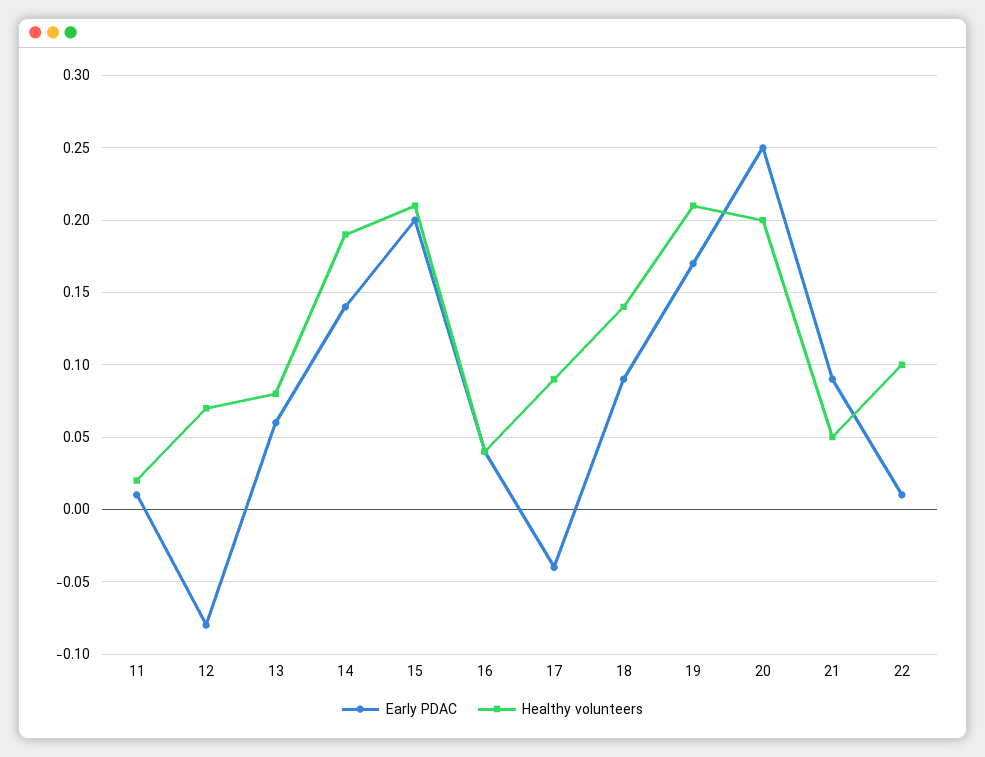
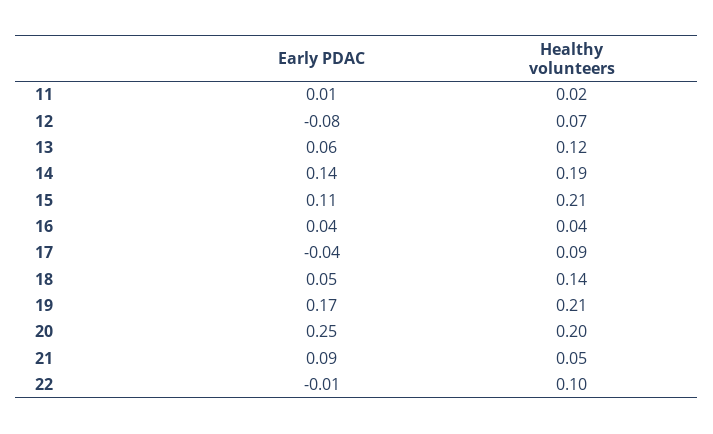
Healthy volunteers, 13: 0.08 -> 0.12
Early PDAC, 15: 0.2 -> 0.11
Early PDAC, 18: 0.09 -> 0.05
Early PDAC, 22: 0.01 -> -0.01

